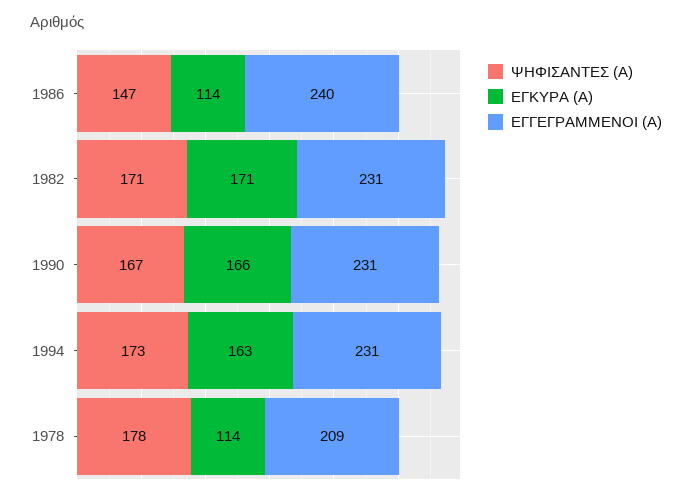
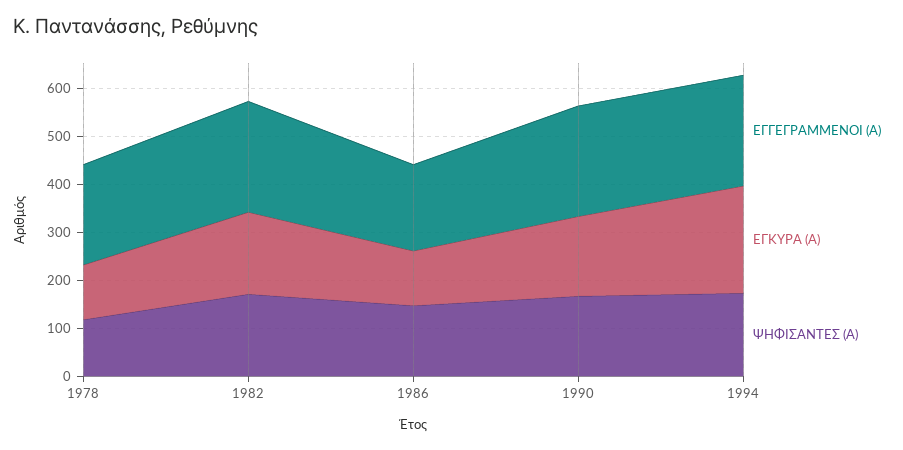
ΕΓΓΕΓΡΑΜΜΕΝΟΙ (Α), 1986: 240 -> 180
ΕΓΚΥΡΑ (Α), 1994: 163 -> 220
ΨΗΦΙΣΑΝΤΕΣ (Α), 1978: 178 -> 120

